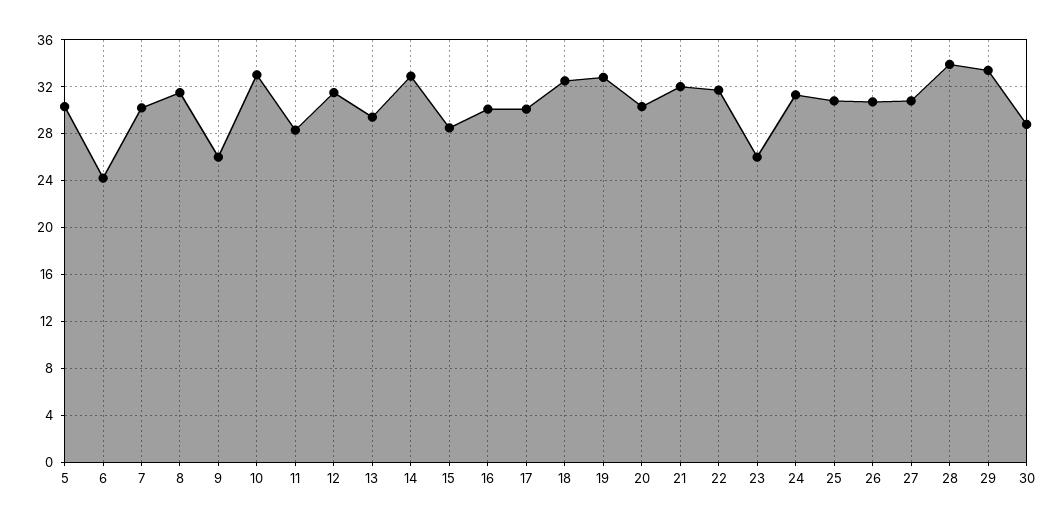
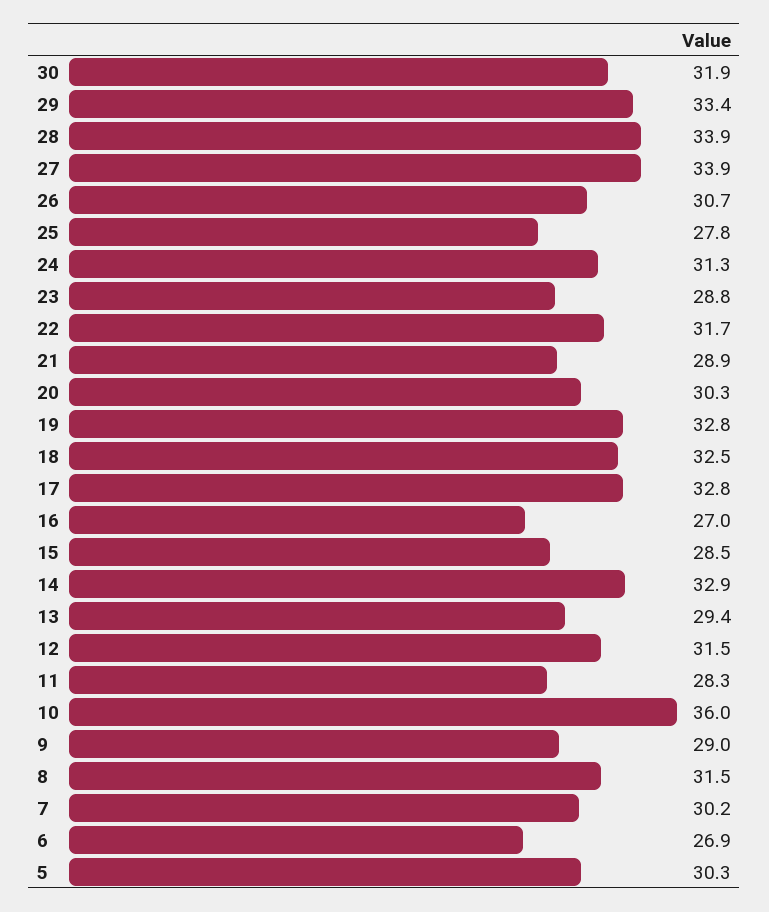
6: 24 -> 26.9
9: 26 -> 29
10: 33 -> 36
16: 30 -> 27
17: 30 -> 32.8
21: 32 -> 28.9
23: 26 -> 28.8
25: 31 -> 27.8
27: 31 -> 33.9
30: 29 -> 31.9

